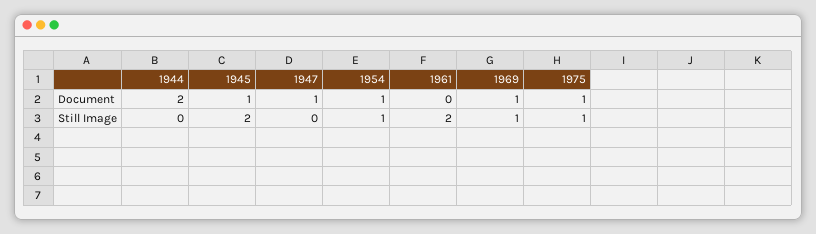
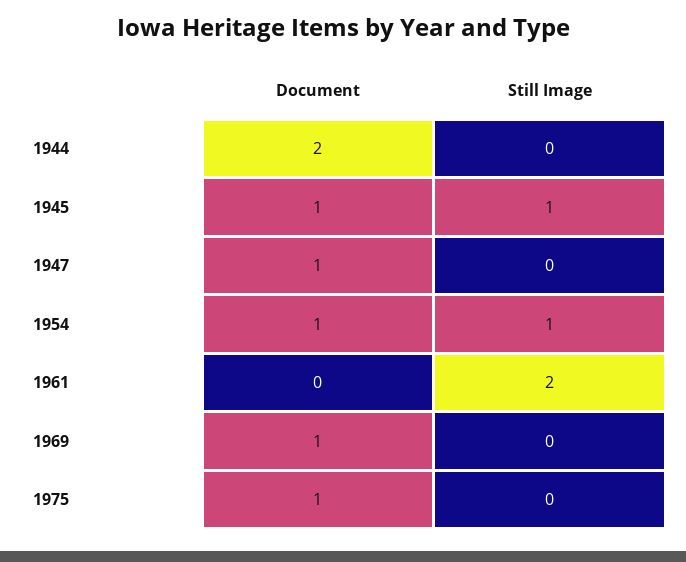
1945, Still Image: 2 -> 1
1969, Still Image: 1 -> 0
1975, Still Image: 1 -> 0

